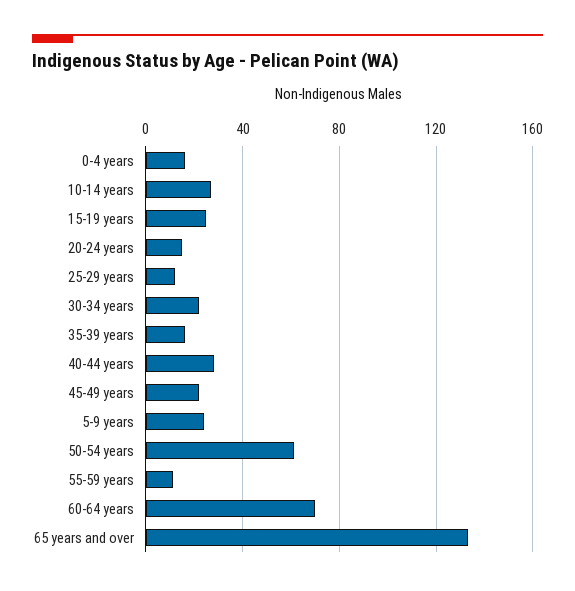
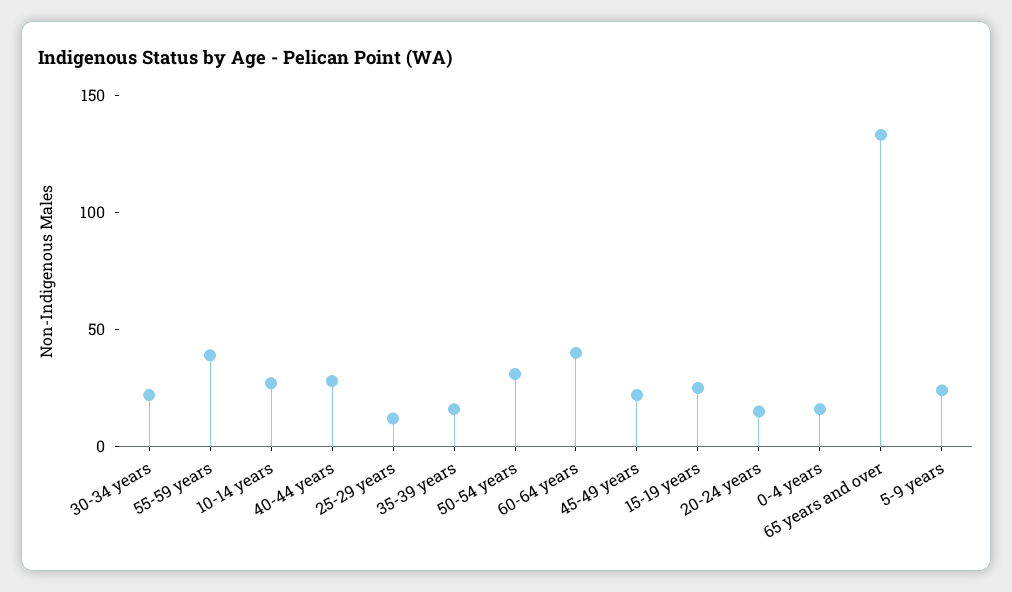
50-54 years: 60 -> 30
55-59 years: 10 -> 40
60-64 years: 70 -> 40

